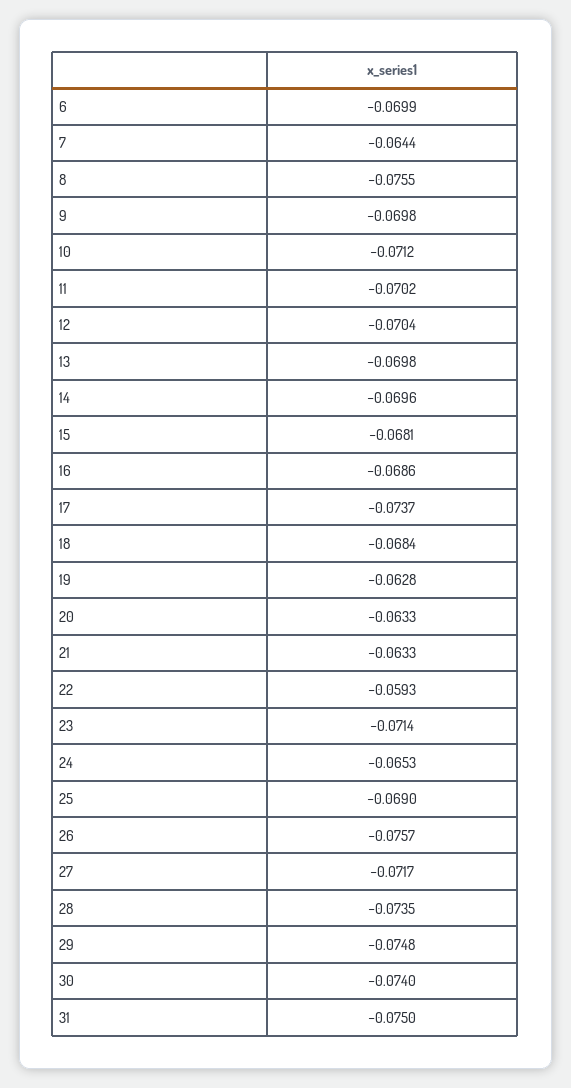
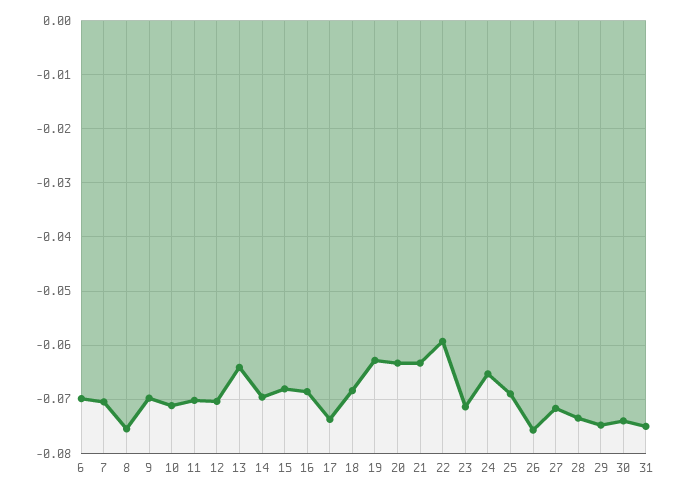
7: -0.0644 -> -0.07
13: -0.0698 -> -0.064

